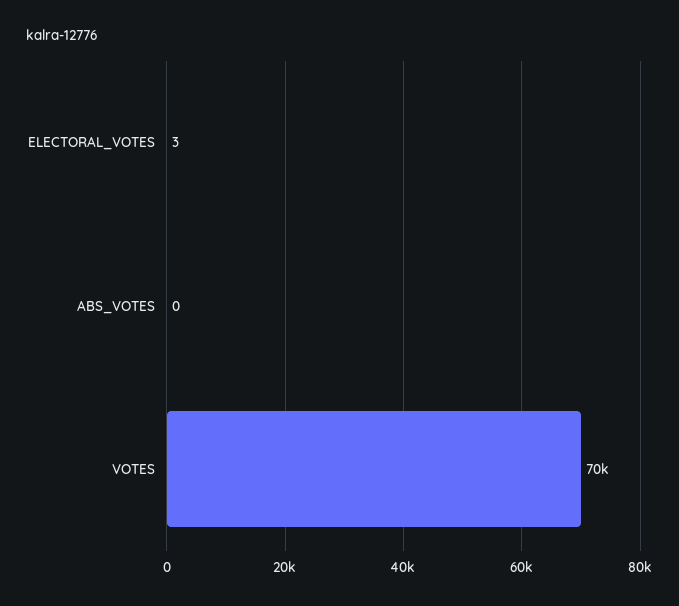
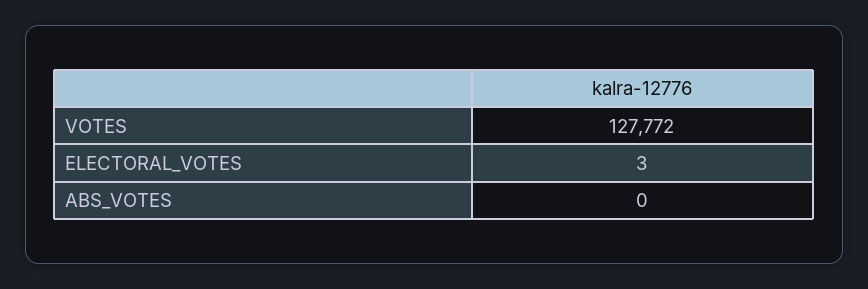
VOTES: 70000 -> 127772

